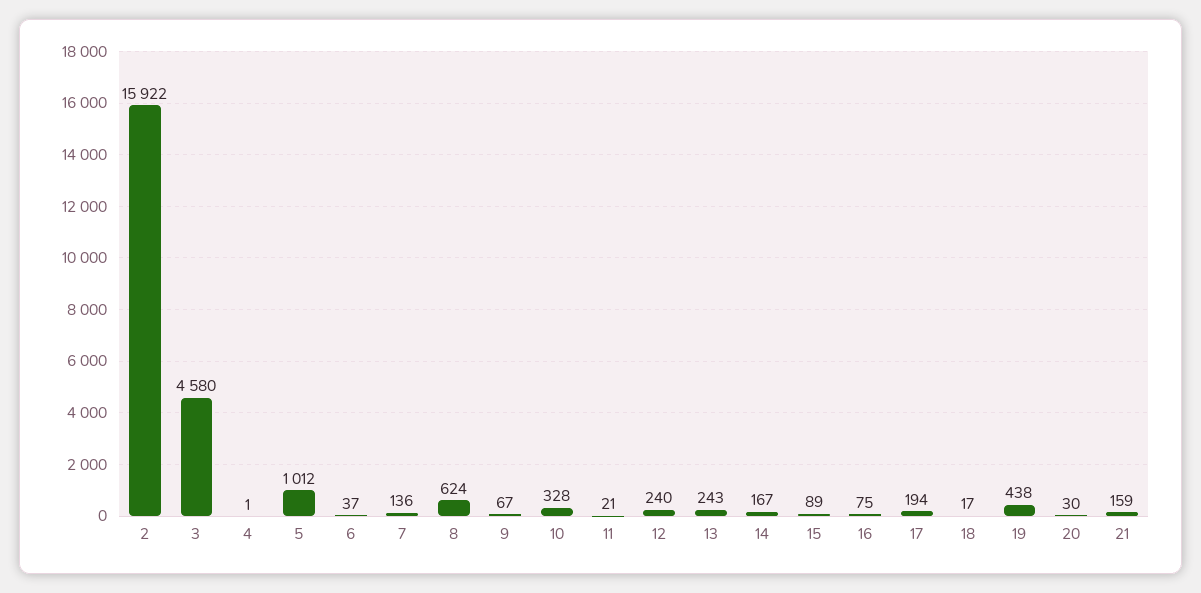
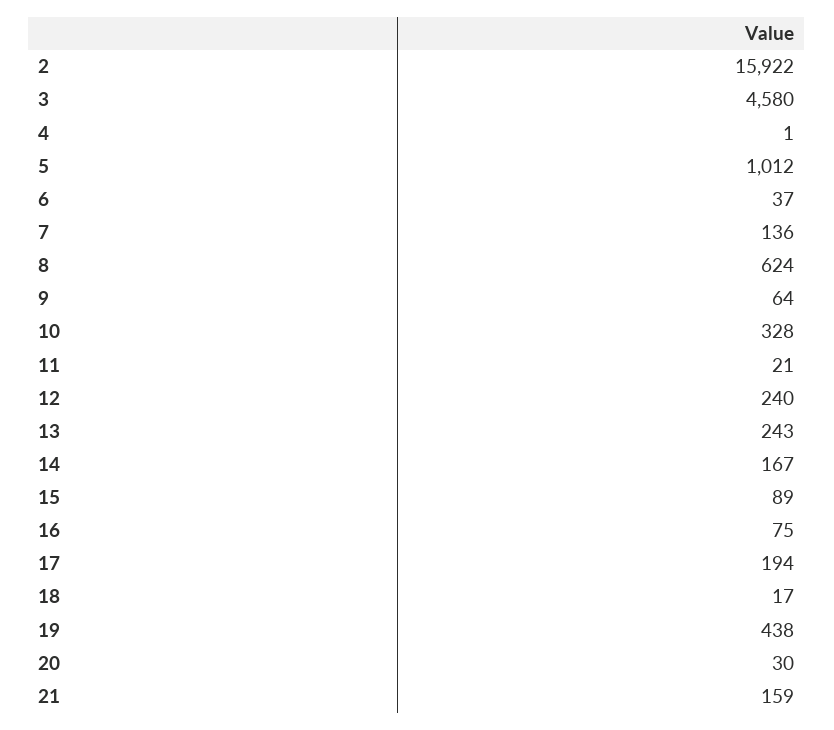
9: 67 -> 64

